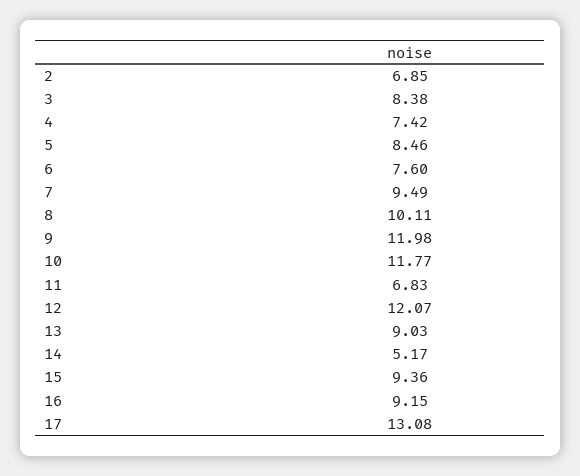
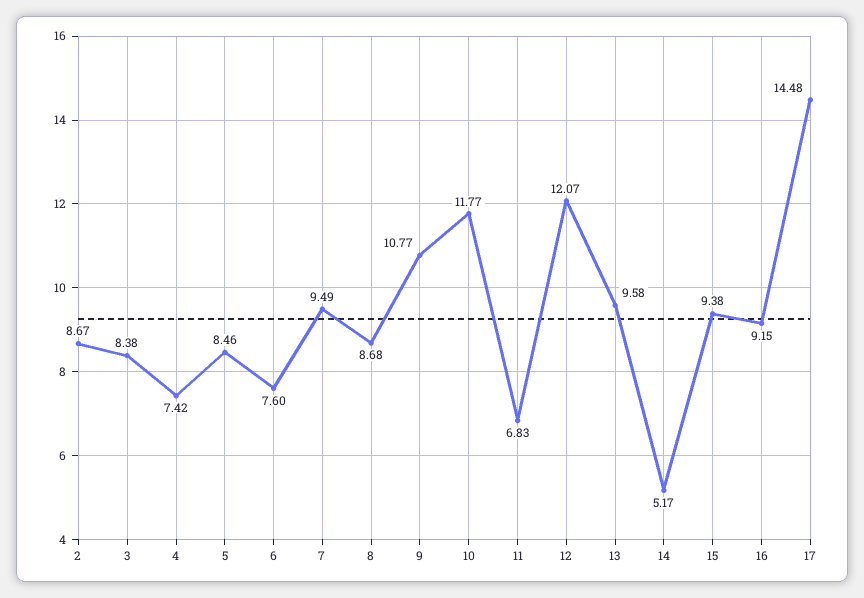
2: 6.85 -> 8.67
8: 10.11 -> 8.68
9: 11.98 -> 10.77
13: 9.03 -> 9.58
15: 9.36 -> 9.38
17: 13.08 -> 14.48

